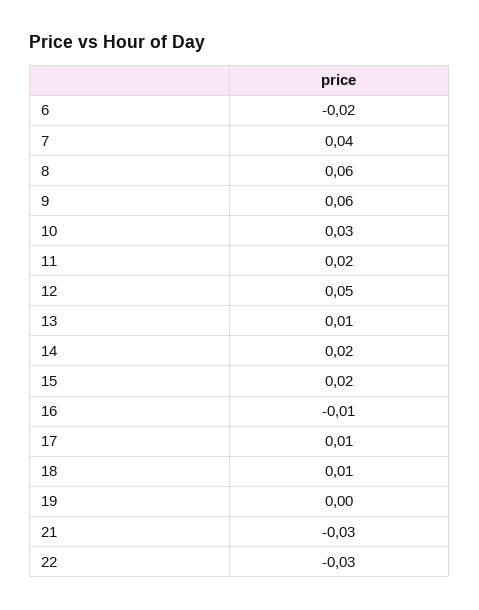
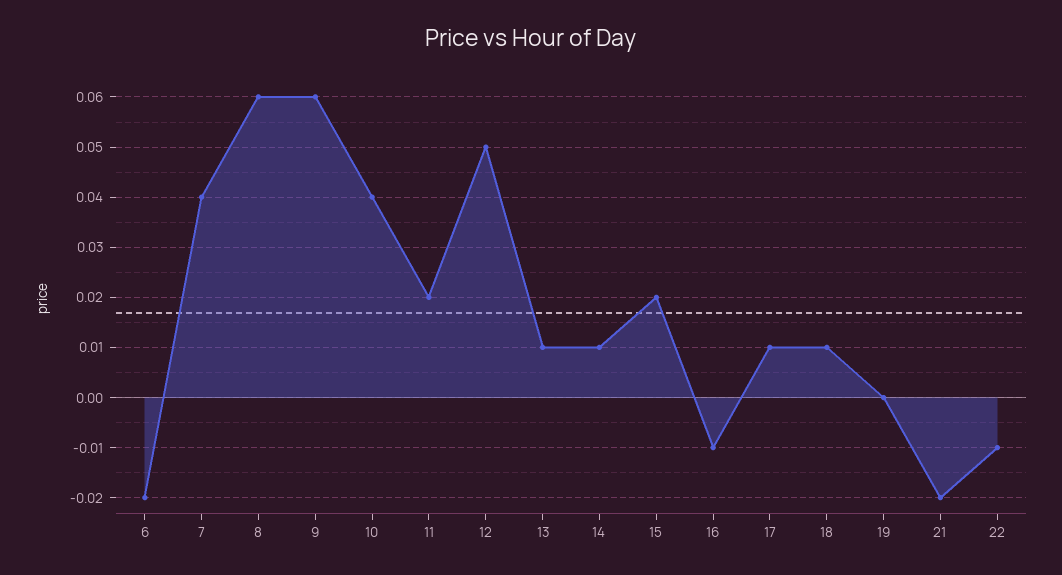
10: 0.03 -> 0.04
14: 0.02 -> 0.01
21: -0.03 -> -0.02
22: -0.03 -> -0.01

